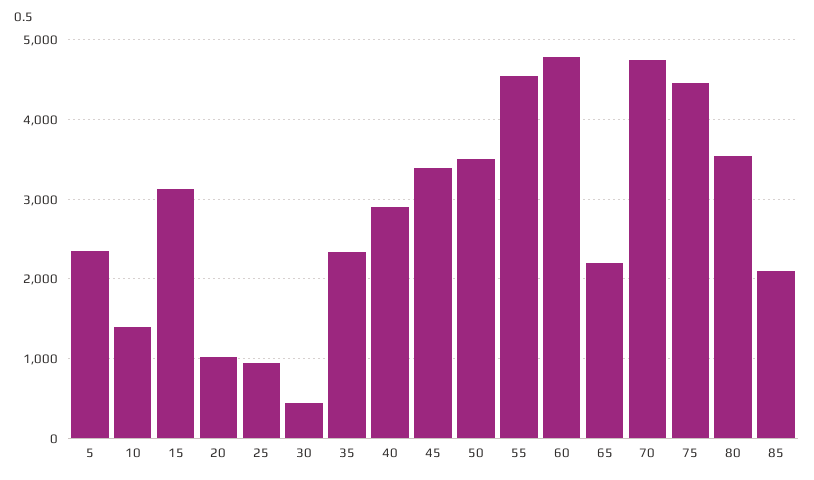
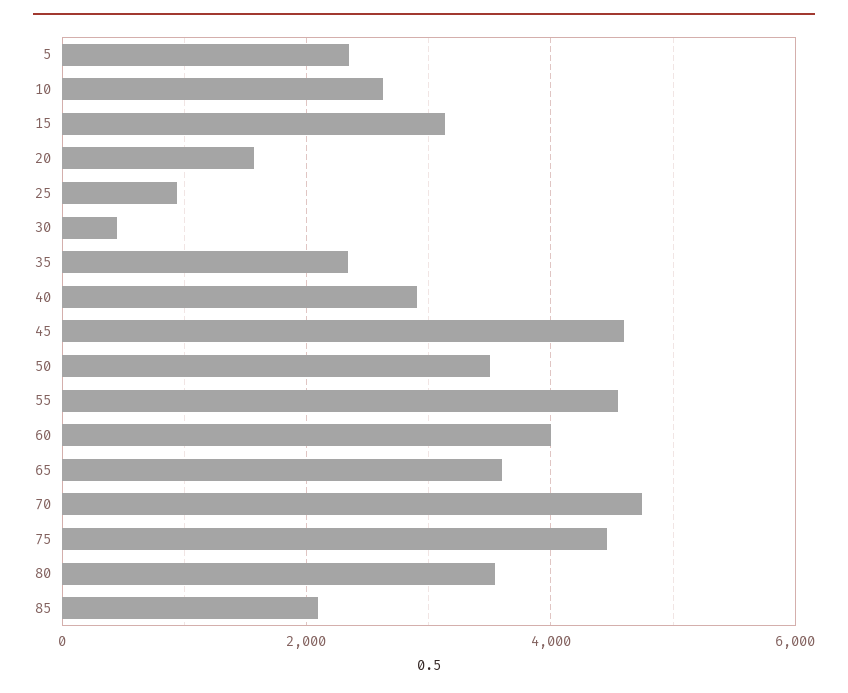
10: 1400 -> 2600
20: 1000 -> 1600
45: 3400 -> 4600
60: 4800 -> 4000
65: 2200 -> 3600

